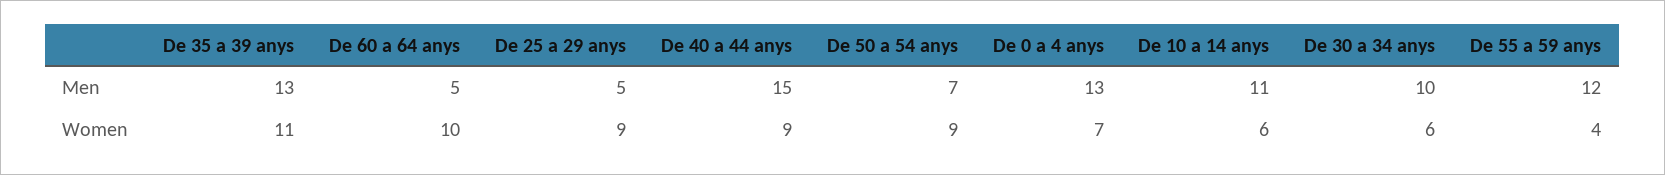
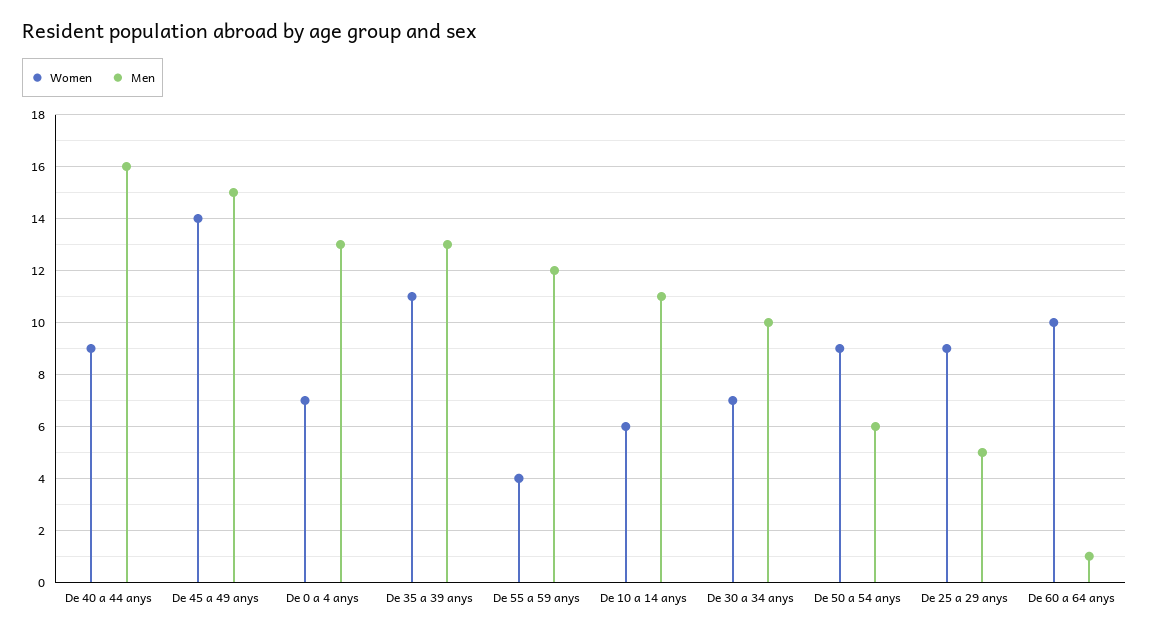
Men, De 60 a 64 anys: 5 -> 1
Men, De 40 a 44 anys: 15 -> 16
Men, De 50 a 54 anys: 7 -> 6
Women, De 30 a 34 anys: 6 -> 7
Women, De 45 a 49 anys: none -> 14
Men, De 45 a 49 anys: none -> 15

